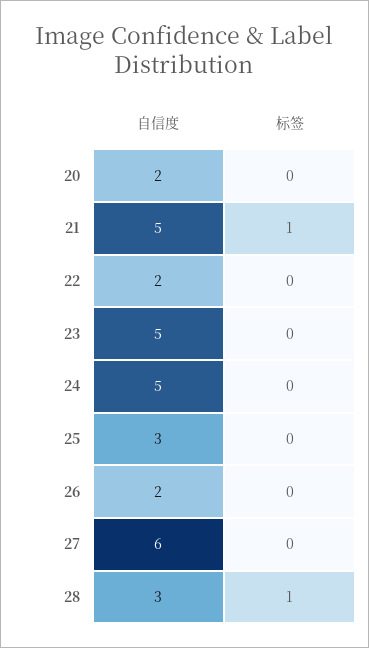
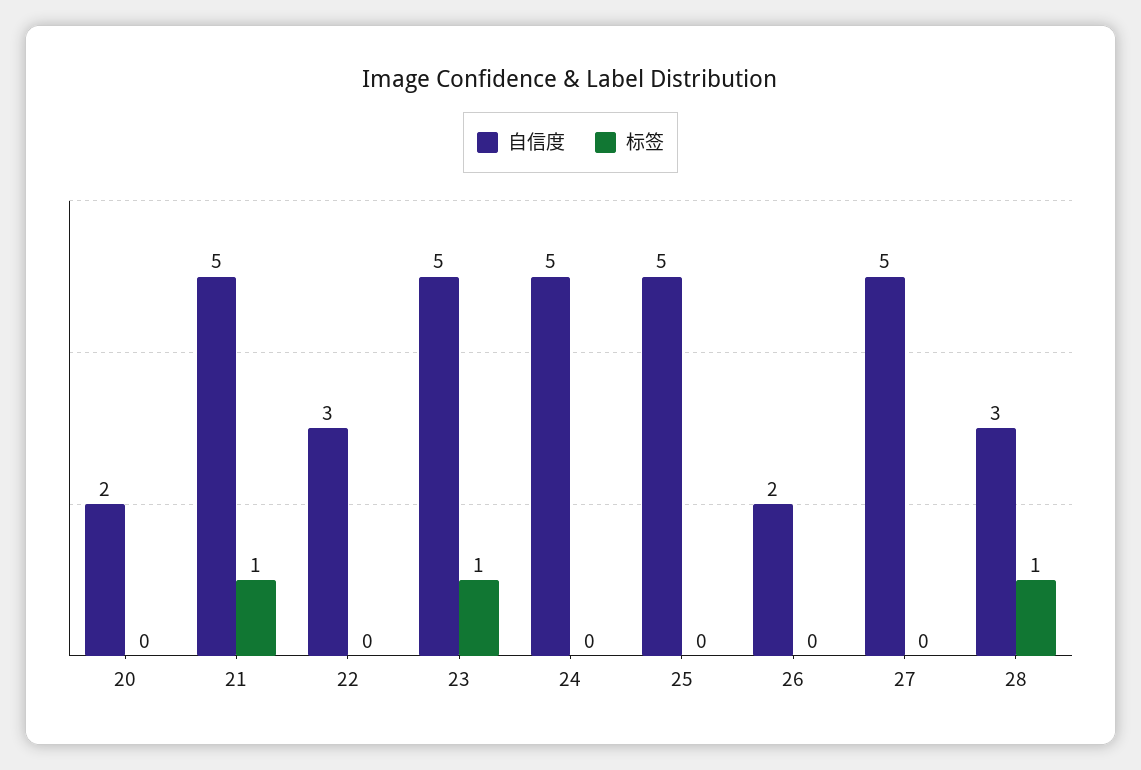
自信度, 22: 2 -> 3
标签, 23: 0 -> 1
自信度, 25: 3 -> 5
自信度, 27: 6 -> 5

